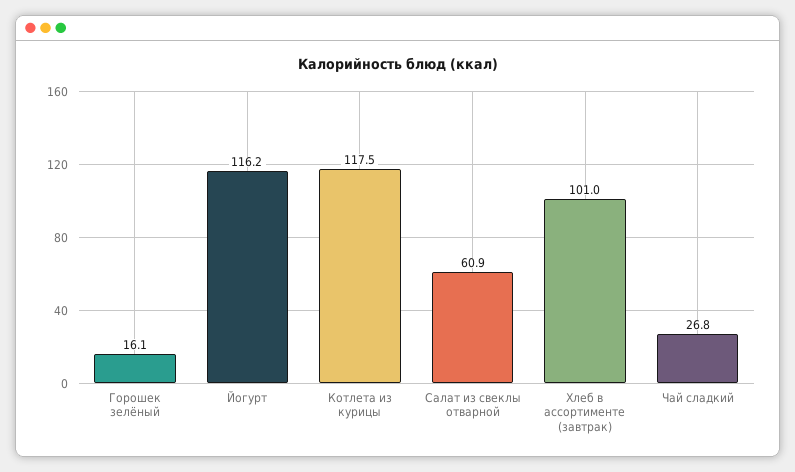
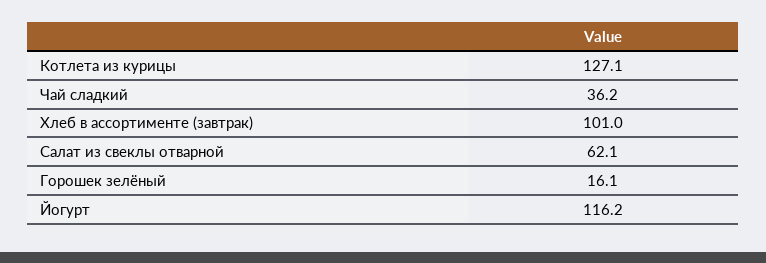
Котлета из курицы: 117.5 -> 127.1
Салат из свеклы отварной: 60.9 -> 62.1
Чай сладкий: 26.8 -> 36.2

